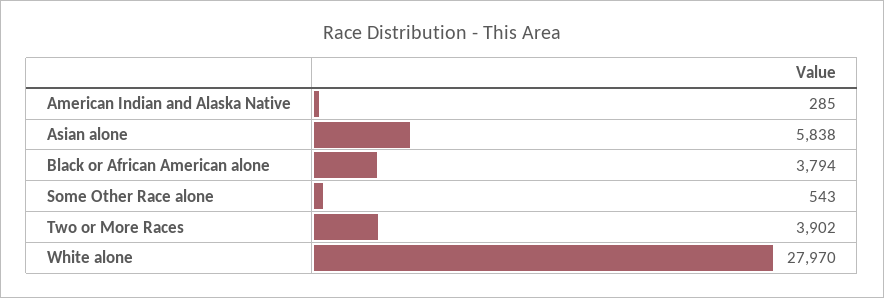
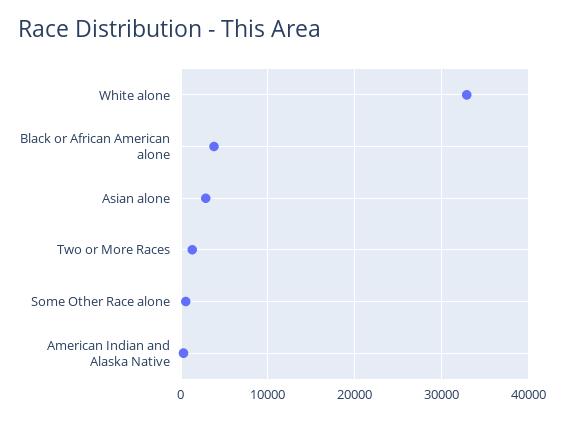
Asian alone: 5838 -> 3000
Two or More Races: 3902 -> 1000
White alone: 27970 -> 33000

